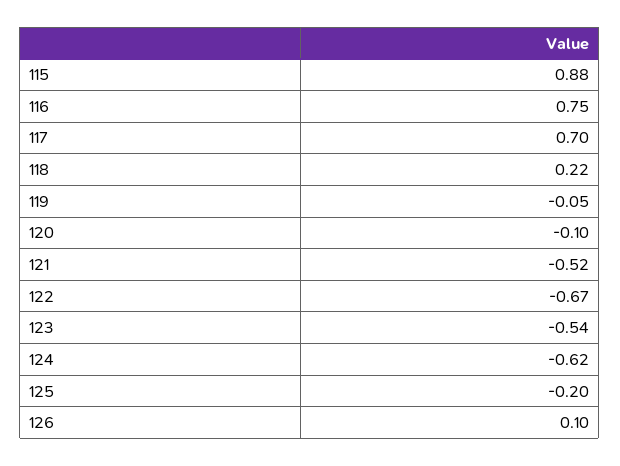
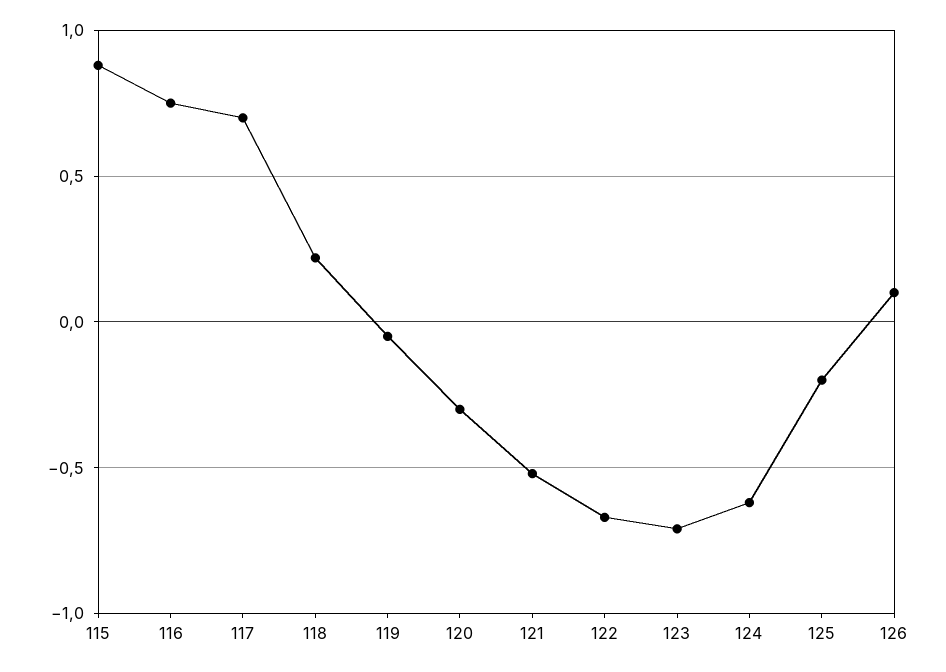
120: -0.1 -> -0.3
123: -0.54 -> -0.7

